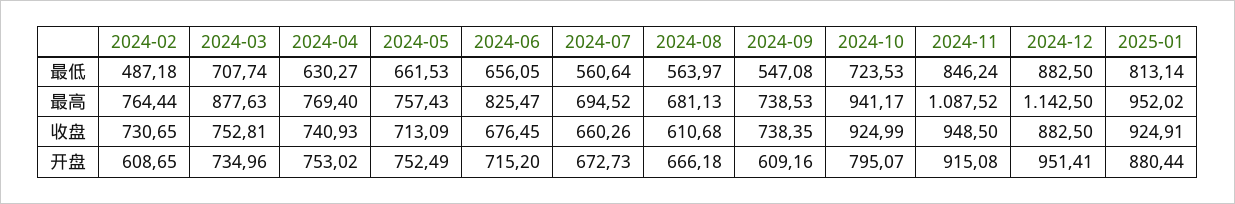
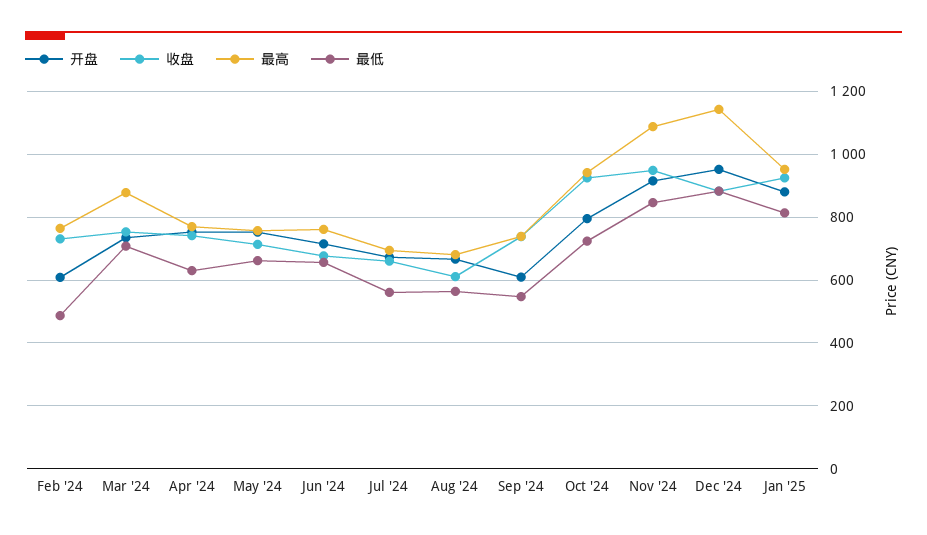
最高, 2024-06: 825.47 -> 760

